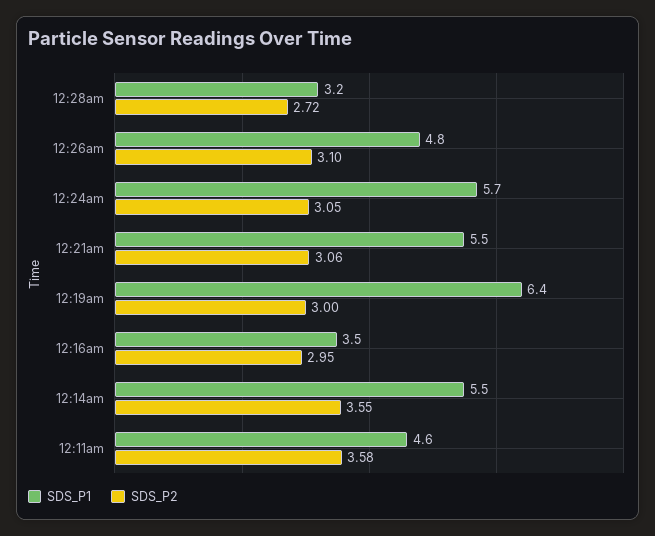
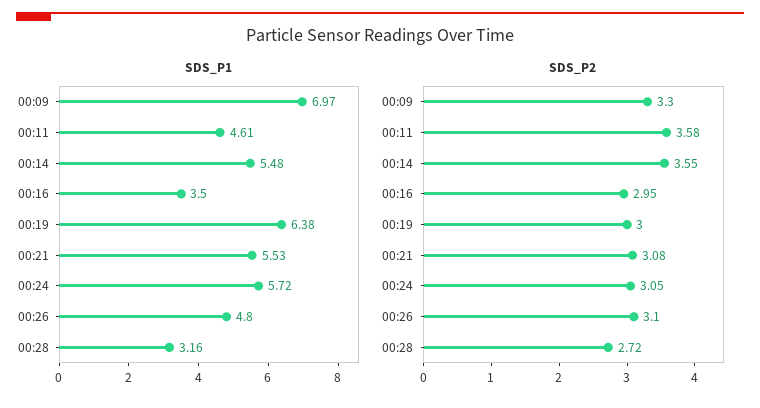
SDS_P2, 12:21am: 3.06 -> 3.08
SDS_P1, 00:09: none -> 6.97
SDS_P2, 00:09: none -> 3.3

